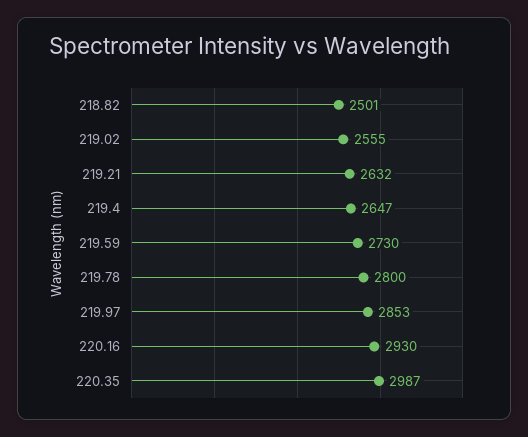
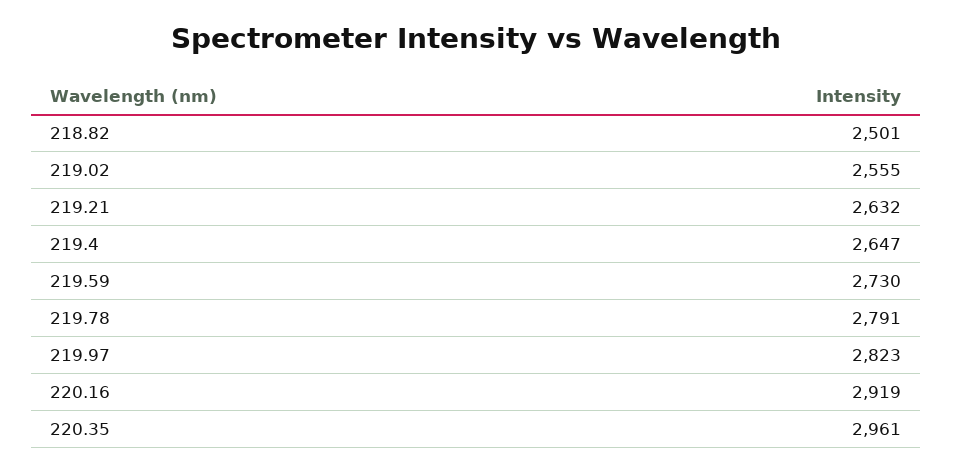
219.78: 2800 -> 2791
219.97: 2853 -> 2823
220.16: 2930 -> 2919
220.35: 2987 -> 2961

